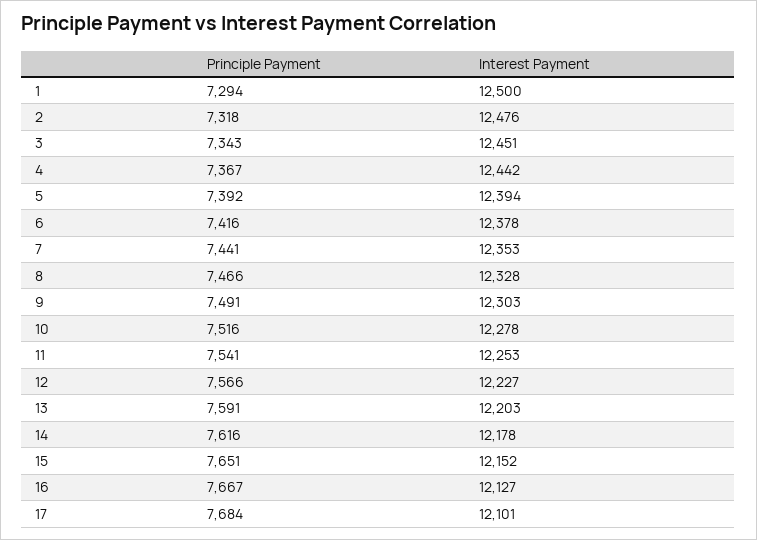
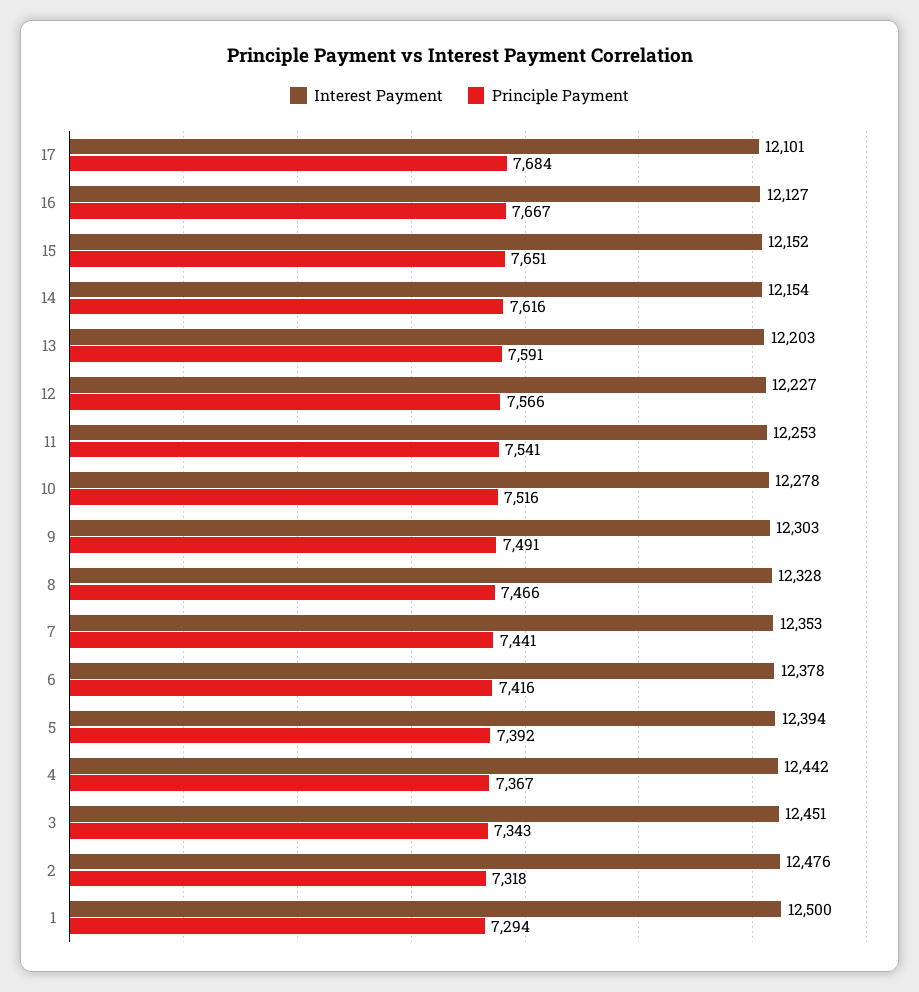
Interest Payment, 14: 12178 -> 12154

